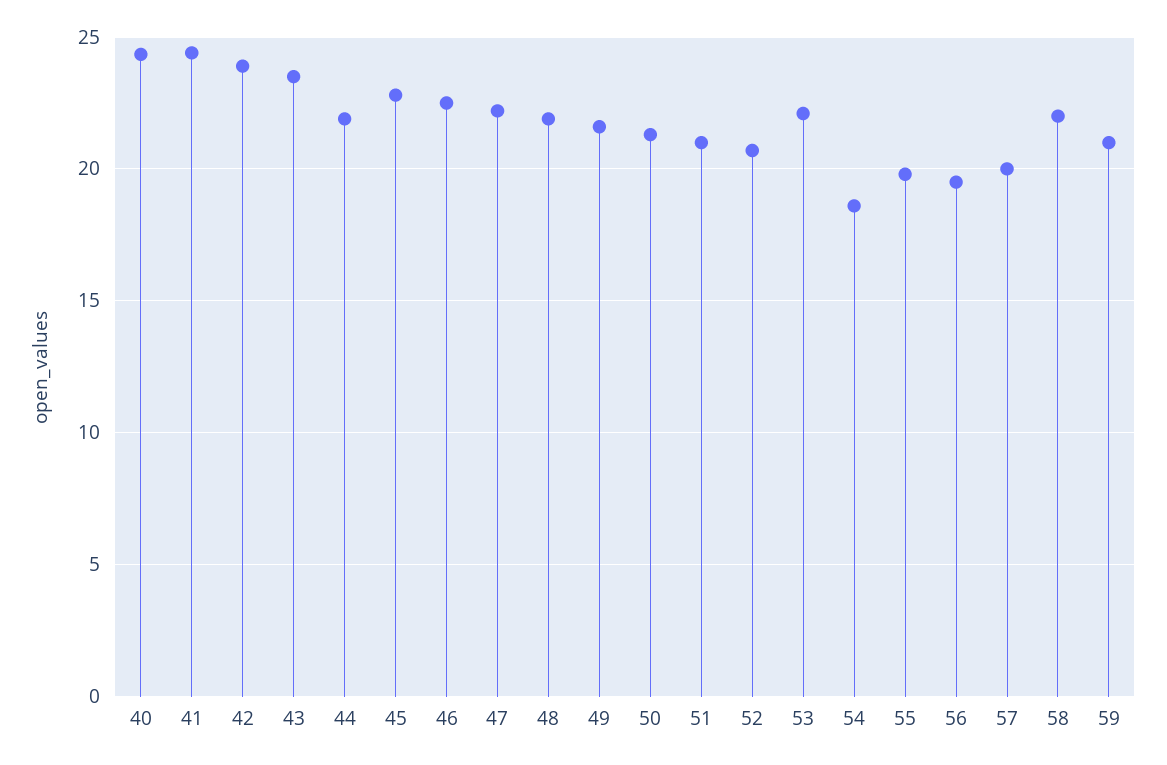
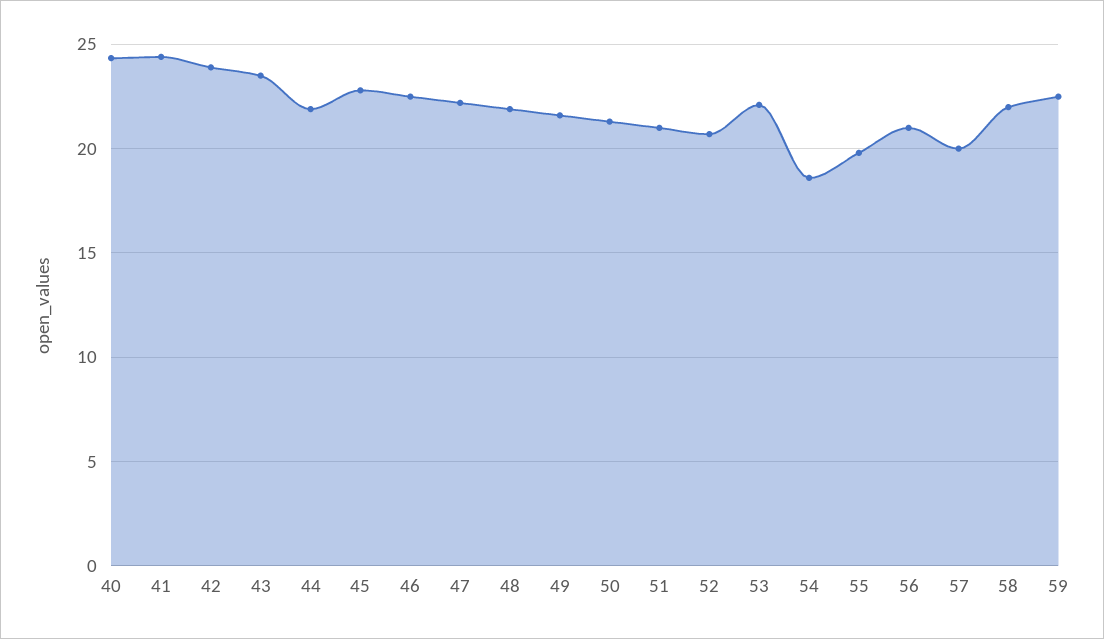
56: 19.5 -> 21
59: 21 -> 22.5

